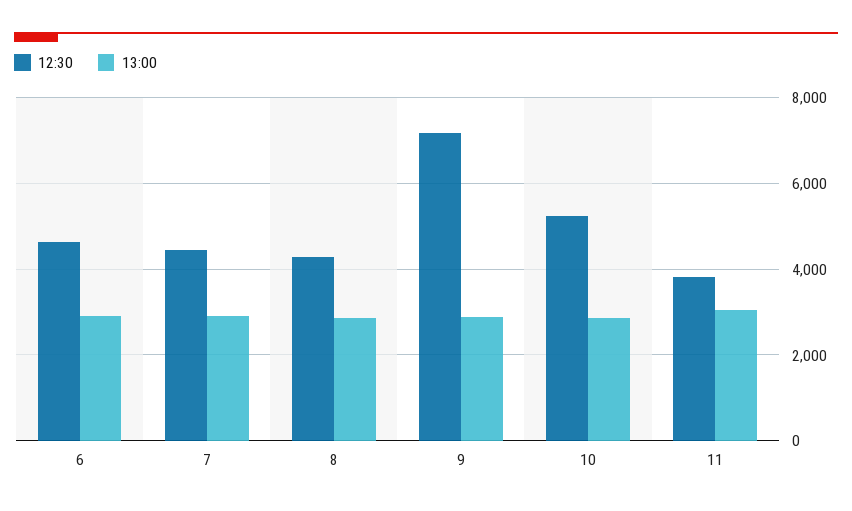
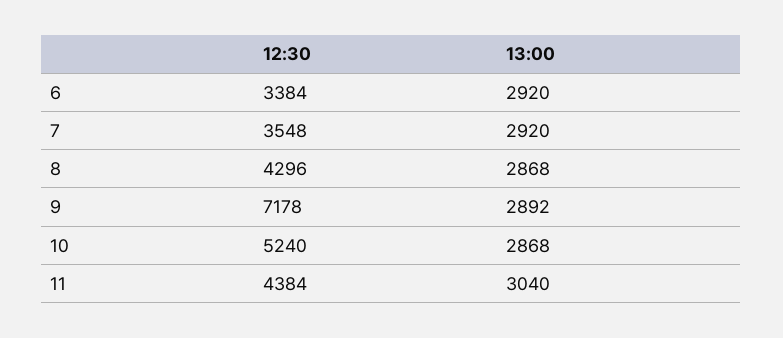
12:30, 6: 4600 -> 3384
12:30, 7: 4400 -> 3548
12:30, 11: 3800 -> 4384

